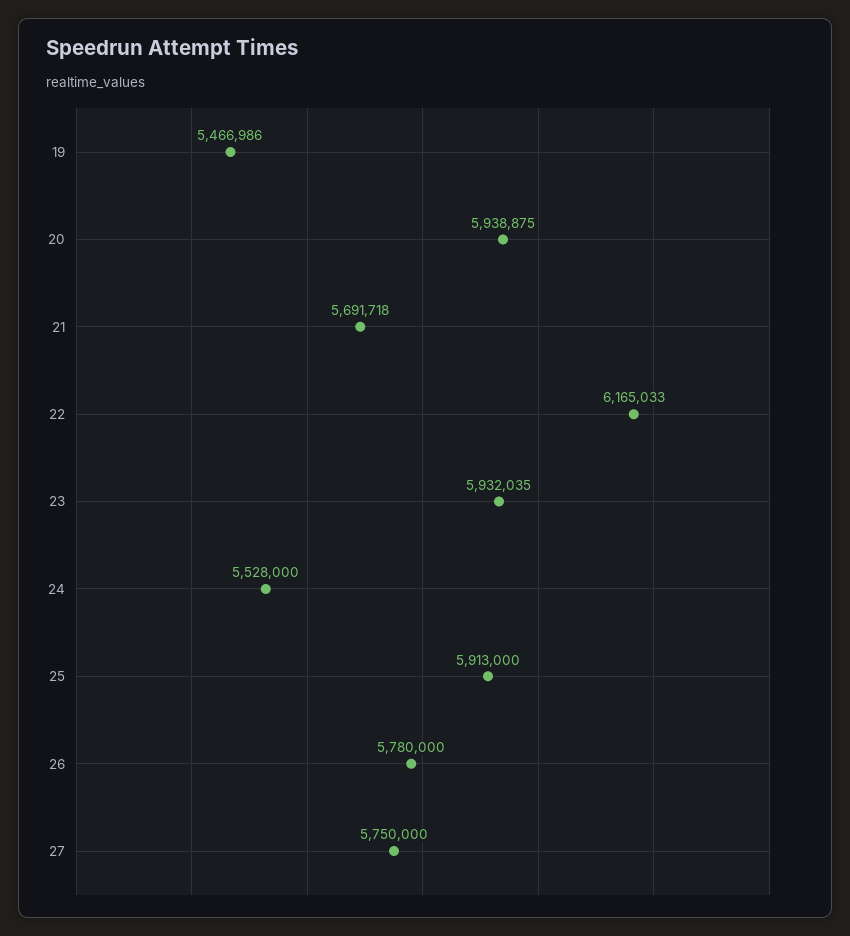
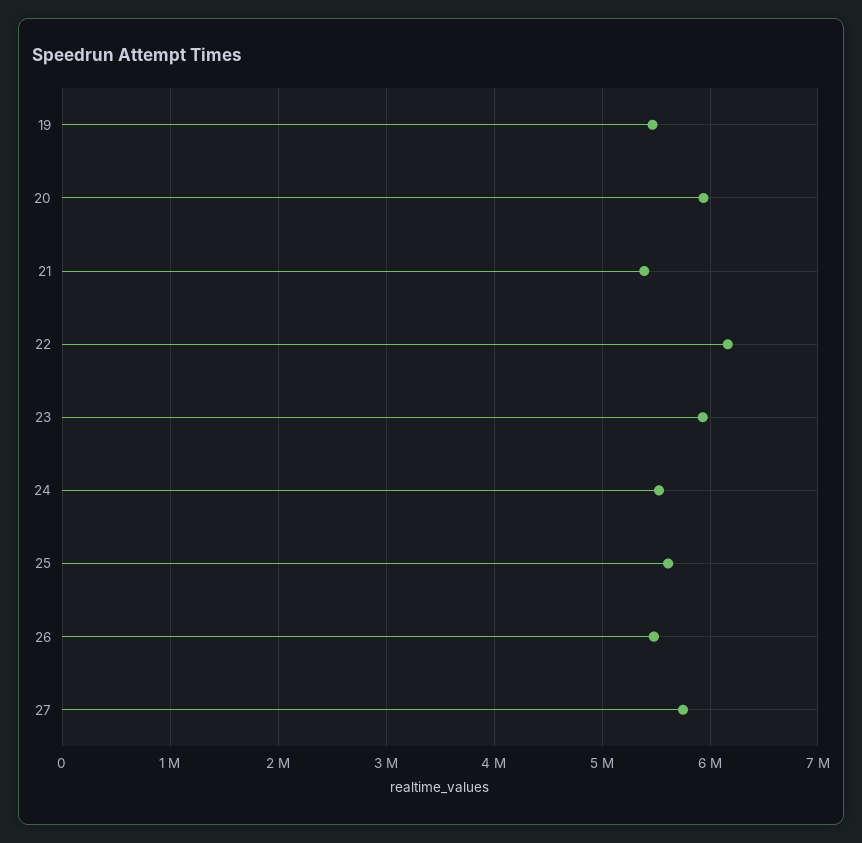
21: 5691718 -> 5400000
25: 5913000 -> 5600000
26: 5780000 -> 5500000

